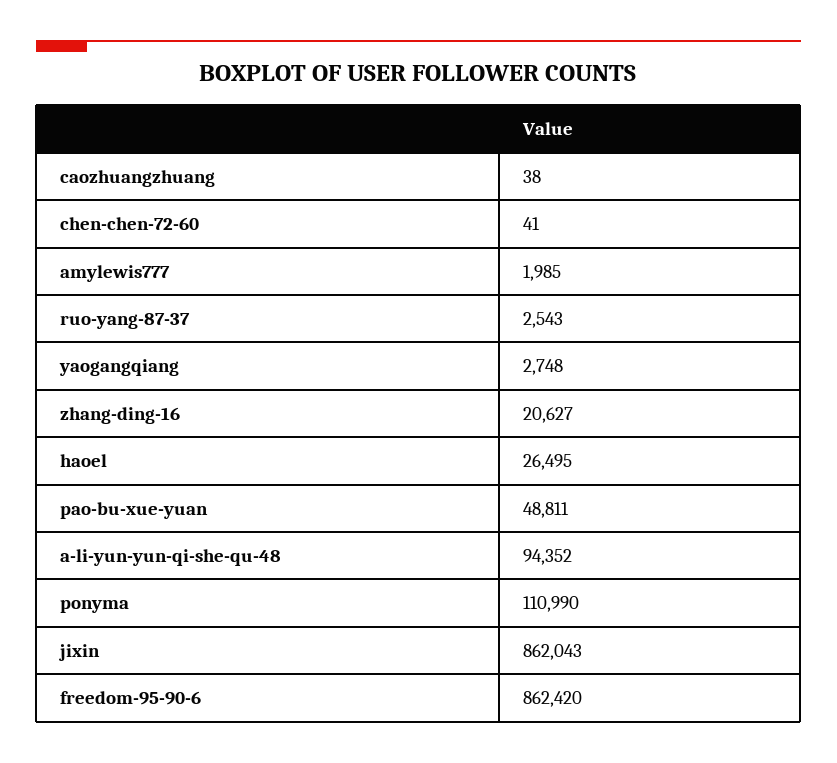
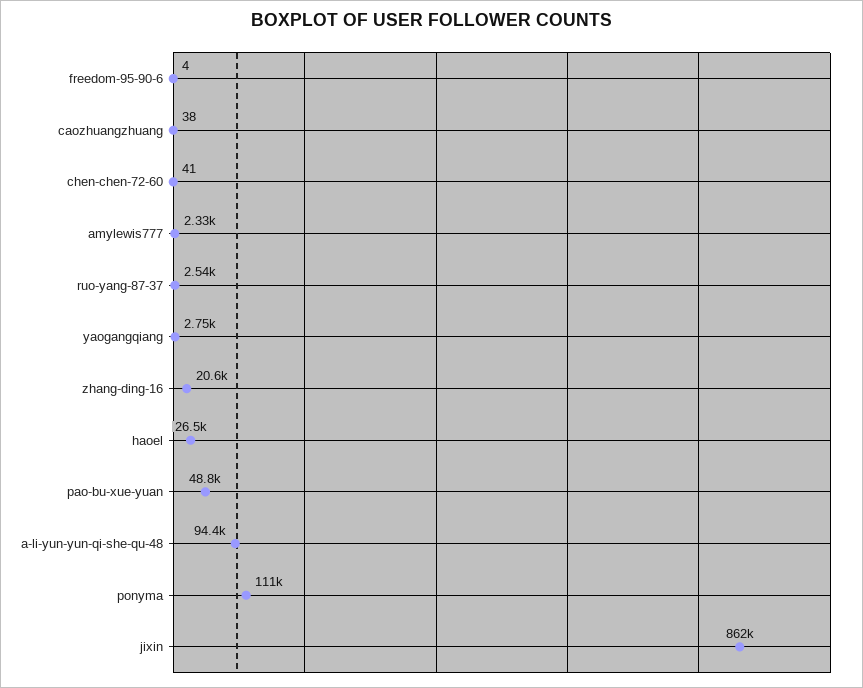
amylewis777: 1985 -> 2330
freedom-95-90-6: 862420 -> 4

